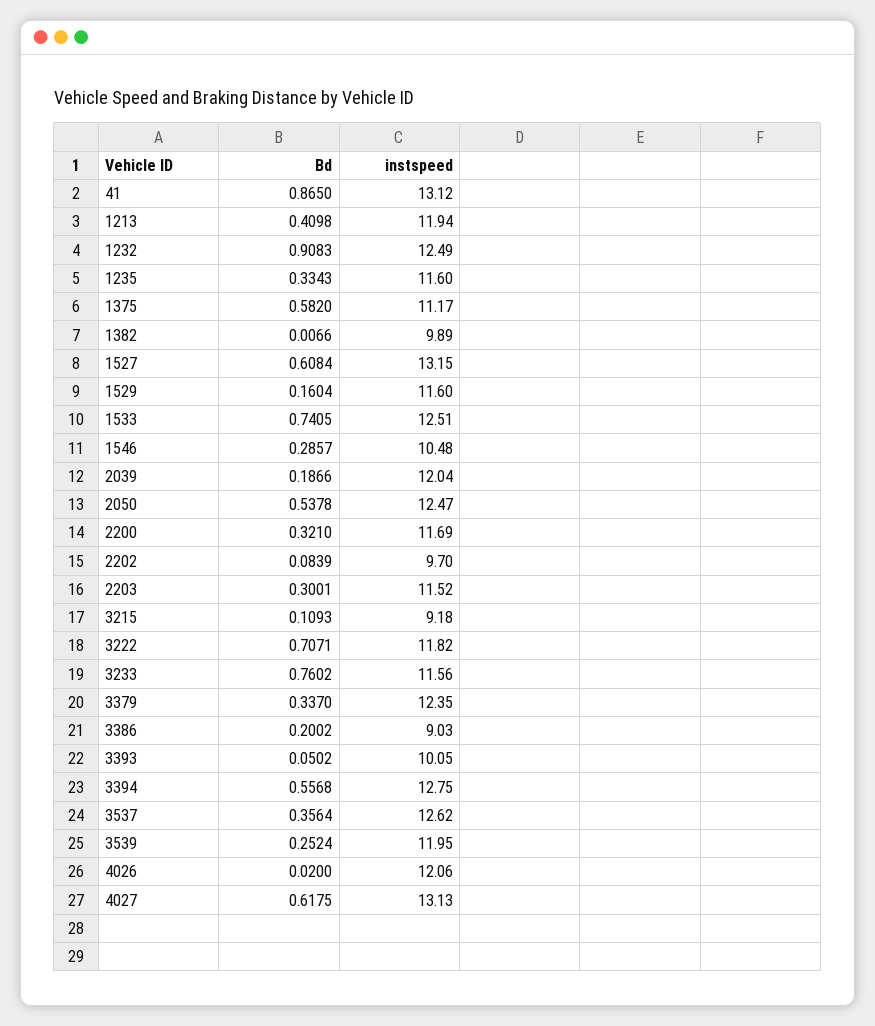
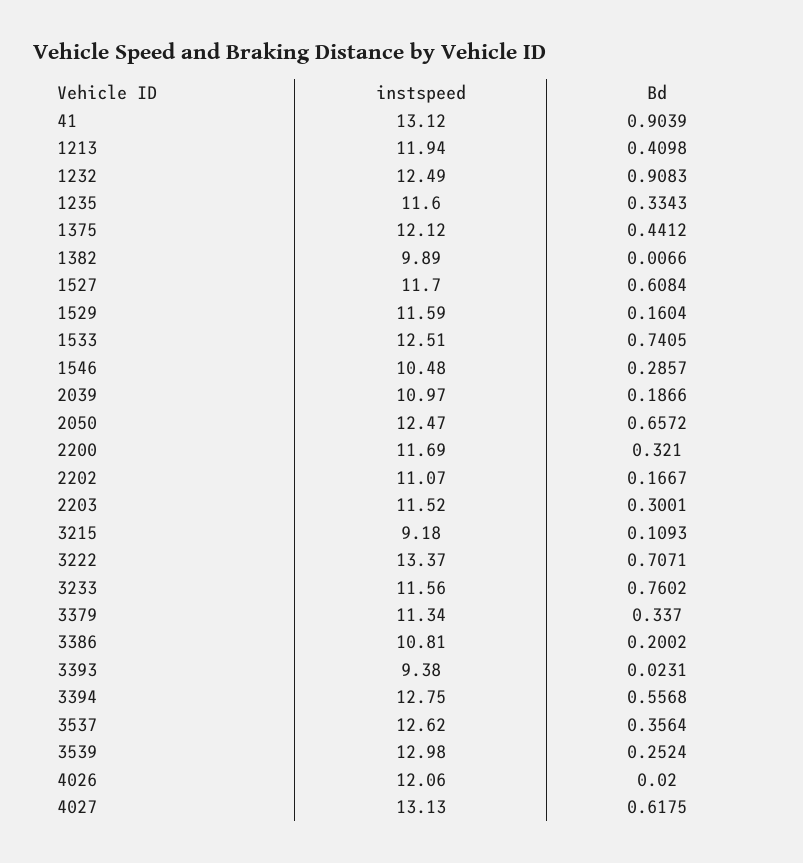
Bd, 41: 0.865 -> 0.9039
Bd, 1375: 0.582 -> 0.4412
instspeed, 1375: 11.17 -> 12.12
instspeed, 1527: 13.15 -> 11.7
instspeed, 1529: 11.6 -> 11.59
instspeed, 2039: 12.04 -> 10.97
Bd, 2050: 0.5378 -> 0.6572
Bd, 2202: 0.0839 -> 0.1667
instspeed, 2202: 9.7 -> 11.07
instspeed, 3222: 11.82 -> 13.37
instspeed, 3379: 12.35 -> 11.34
instspeed, 3386: 9.03 -> 10.81
Bd, 3393: 0.0502 -> 0.0231
instspeed, 3393: 10.05 -> 9.38
instspeed, 3539: 11.95 -> 12.98

